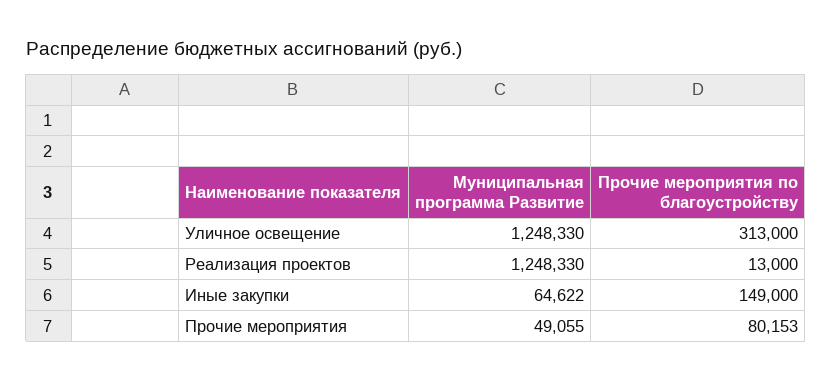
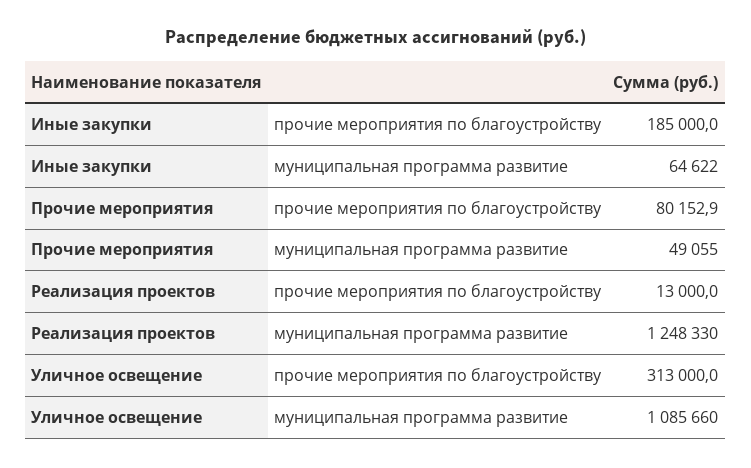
Муниципальная программа Развитие, Уличное освещение: 1248330 -> 1085660
Прочие мероприятия по благоустройству, Иные закупки: 149000 -> 185000

